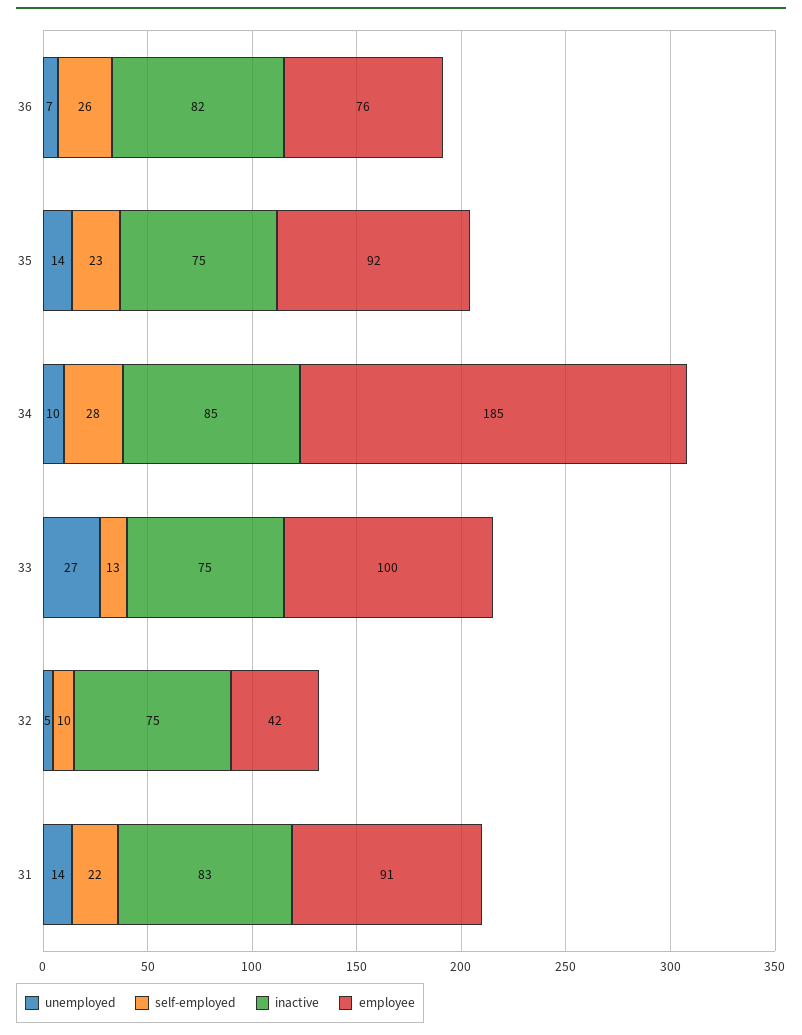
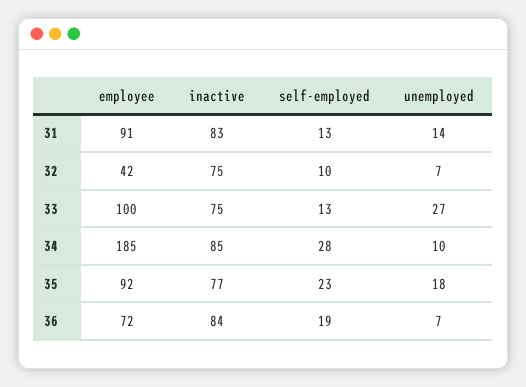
self-employed, 36: 26 -> 19
inactive, 36: 82 -> 84
employee, 36: 76 -> 72
unemployed, 35: 14 -> 18
inactive, 35: 75 -> 77
unemployed, 32: 5 -> 7
self-employed, 31: 22 -> 13

